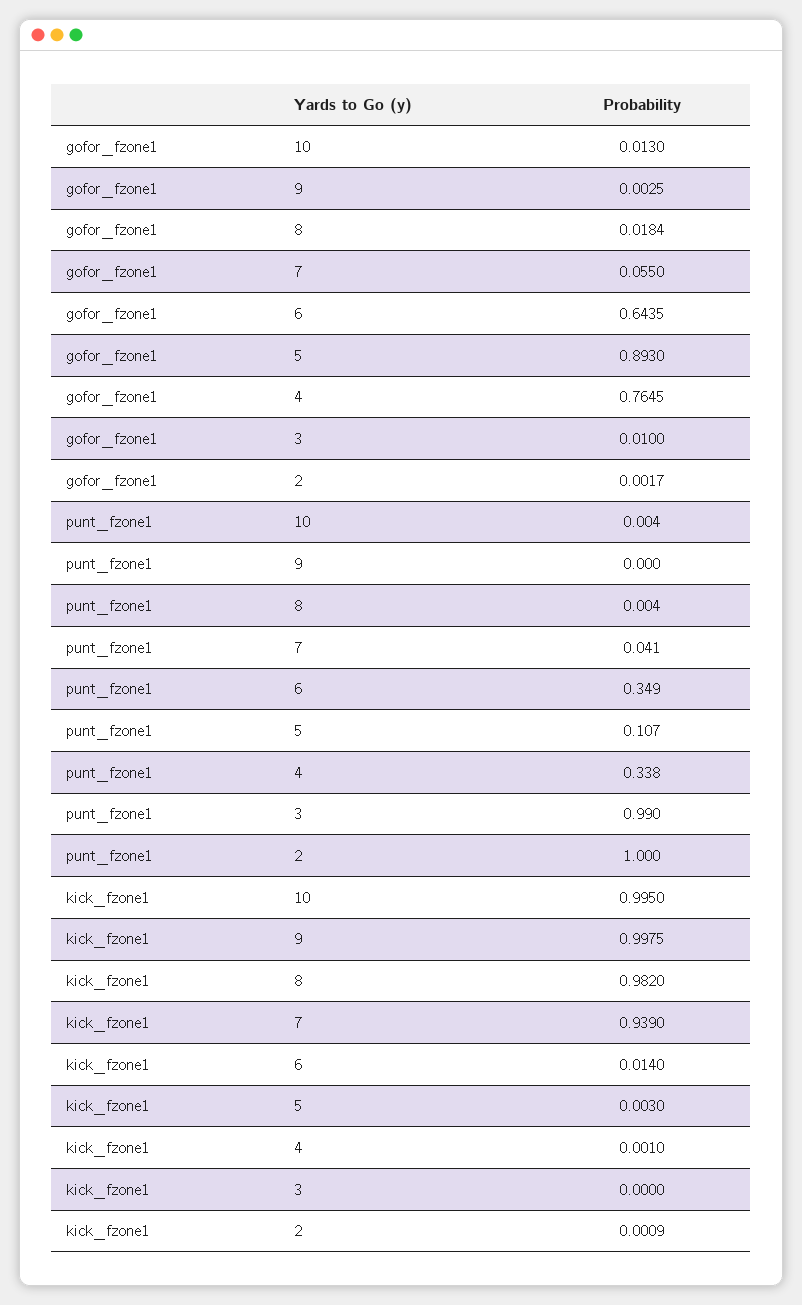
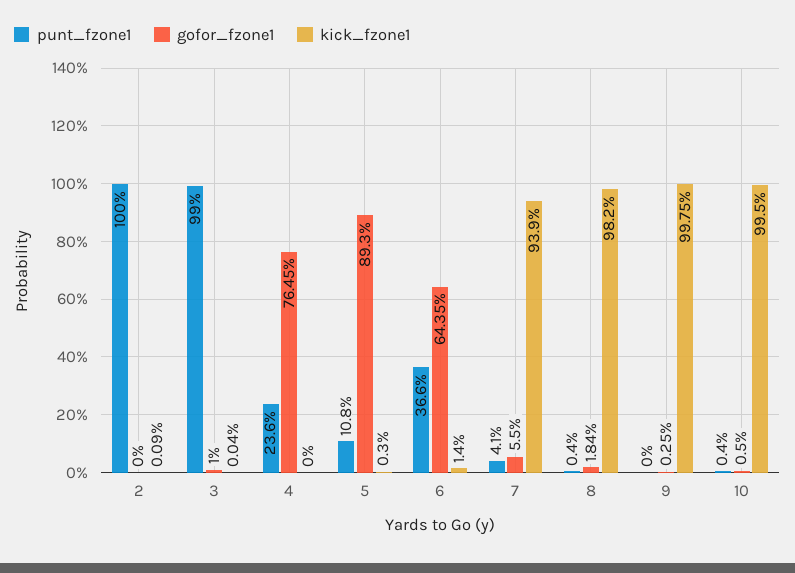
gofor_fzone1, 10: 0.013 -> 0.005
gofor_fzone1, 2: 0.0017 -> 0
punt_fzone1, 6: 0.349 -> 0.366
punt_fzone1, 5: 0.107 -> 0.108
punt_fzone1, 4: 0.338 -> 0.236
kick_fzone1, 4: 0.001 -> 0
kick_fzone1, 3: 0 -> 0.0004

